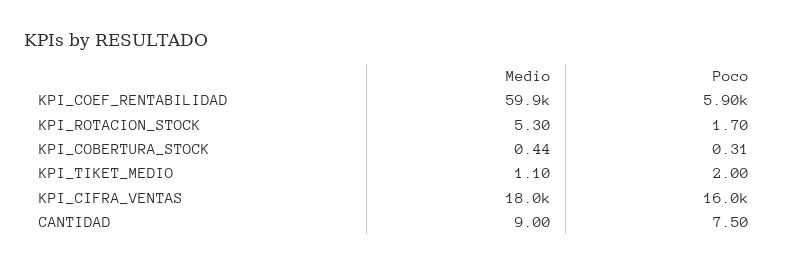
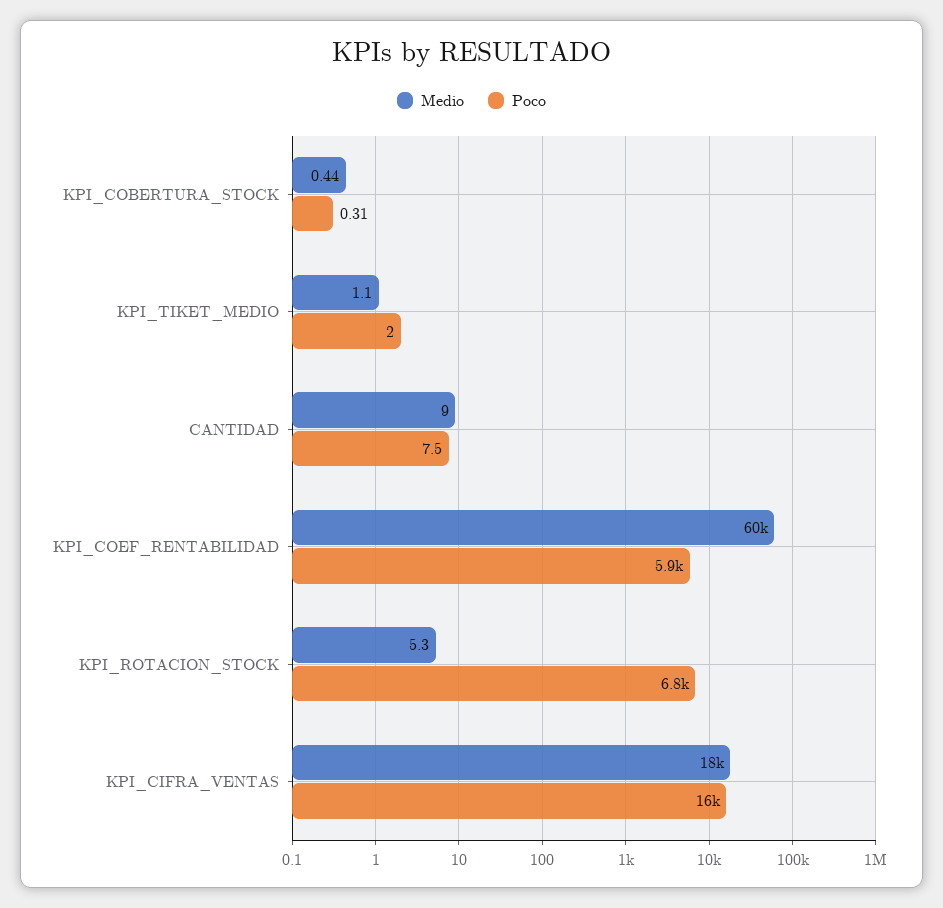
Poco, KPI_ROTACION_STOCK: 1.7 -> 6800

